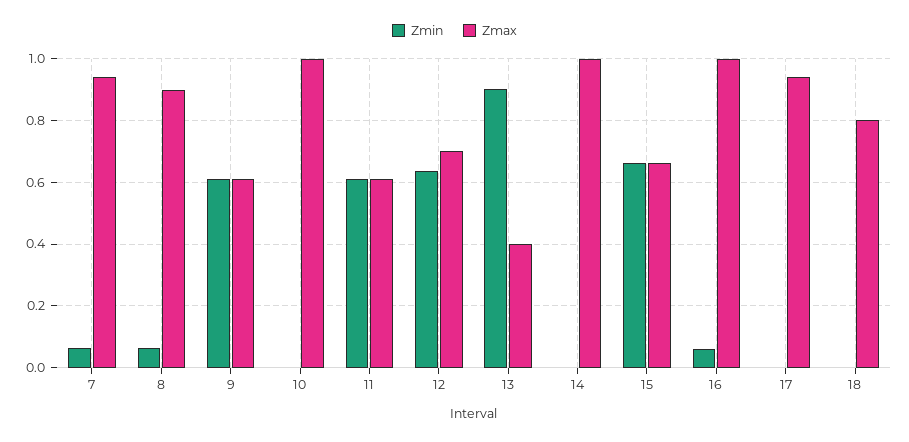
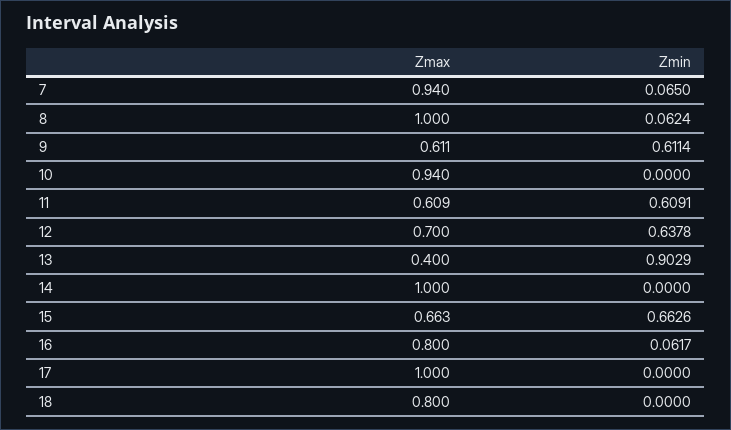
Zmax, 8: 0.9 -> 1
Zmax, 10: 1 -> 0.94
Zmax, 16: 1 -> 0.8
Zmax, 17: 0.94 -> 1

